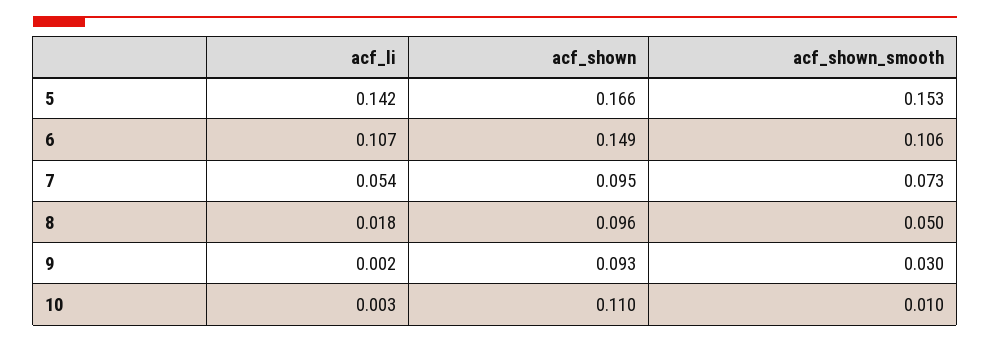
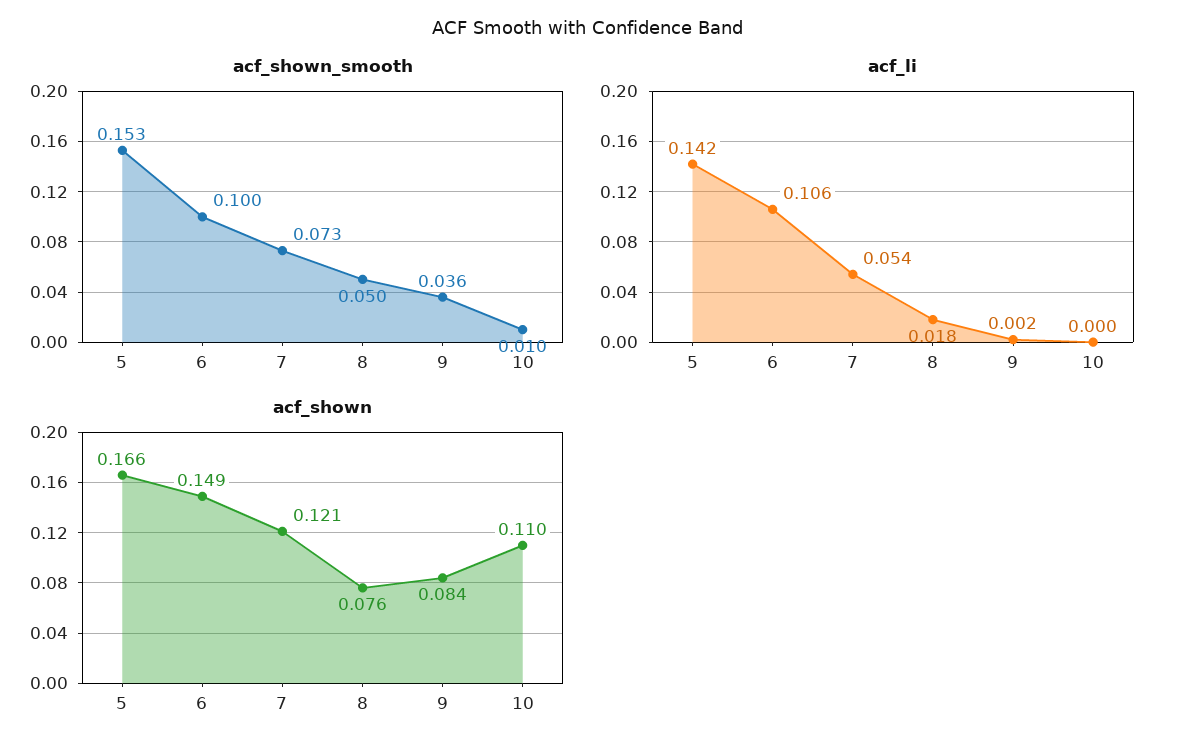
acf_li, 6: 0.107 -> 0.106
acf_shown_smooth, 6: 0.106 -> 0.1
acf_shown, 7: 0.095 -> 0.121
acf_shown, 8: 0.096 -> 0.076
acf_shown, 9: 0.093 -> 0.084
acf_shown_smooth, 9: 0.03 -> 0.036
acf_li, 10: 0.003 -> 0

